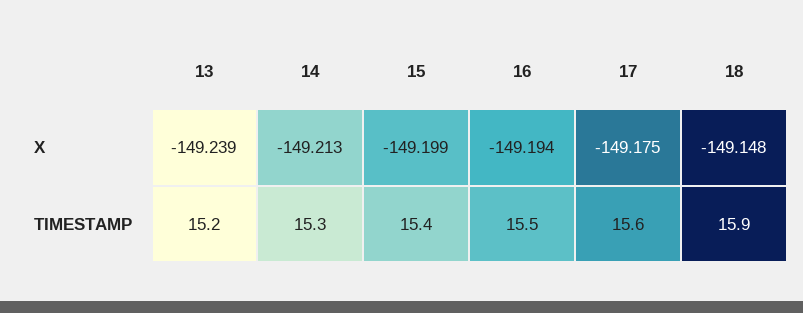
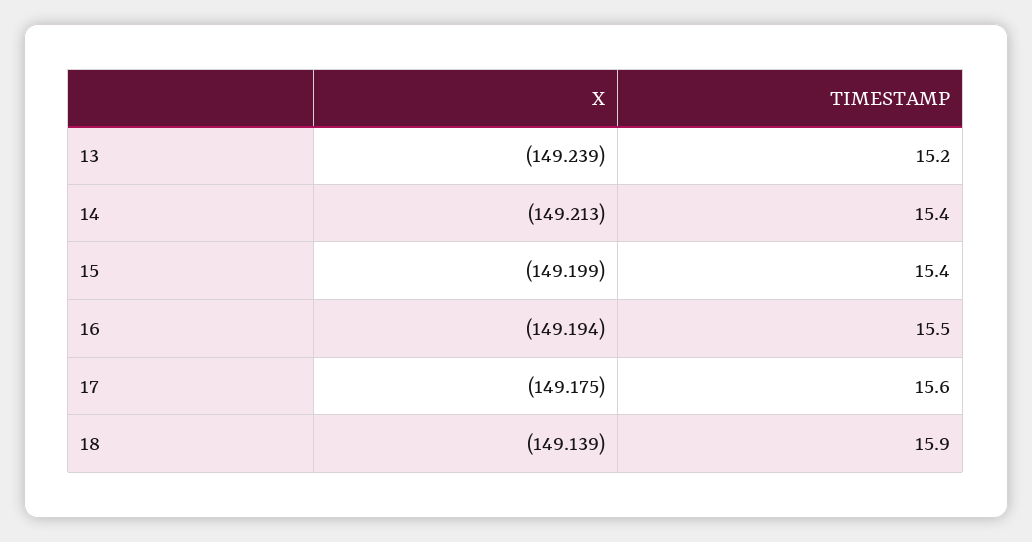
18, X: -149.148 -> -149.139
14, TIMESTAMP: 15.3 -> 15.4

